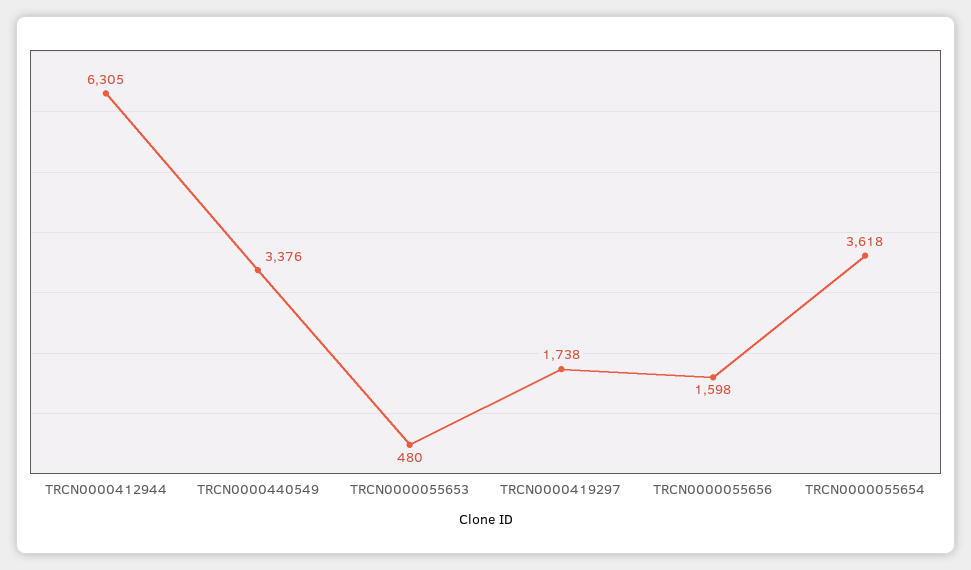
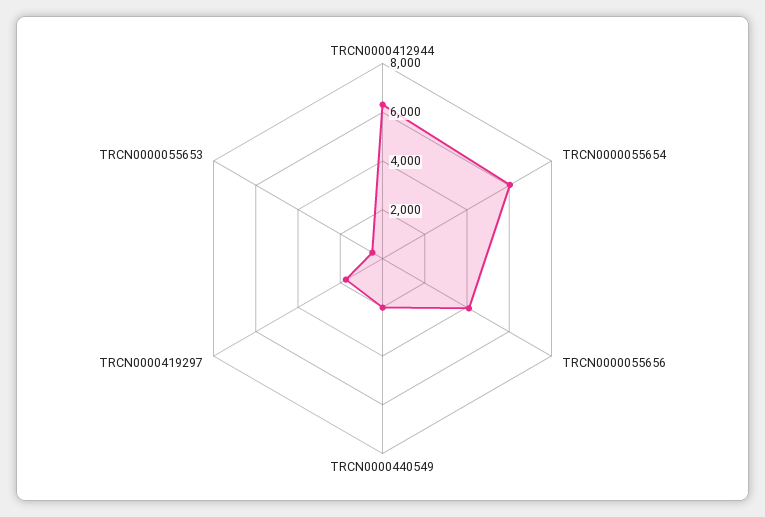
TRCN0000440549: 3376 -> 2000
TRCN0000055656: 1598 -> 4000
TRCN0000055654: 3618 -> 6000

